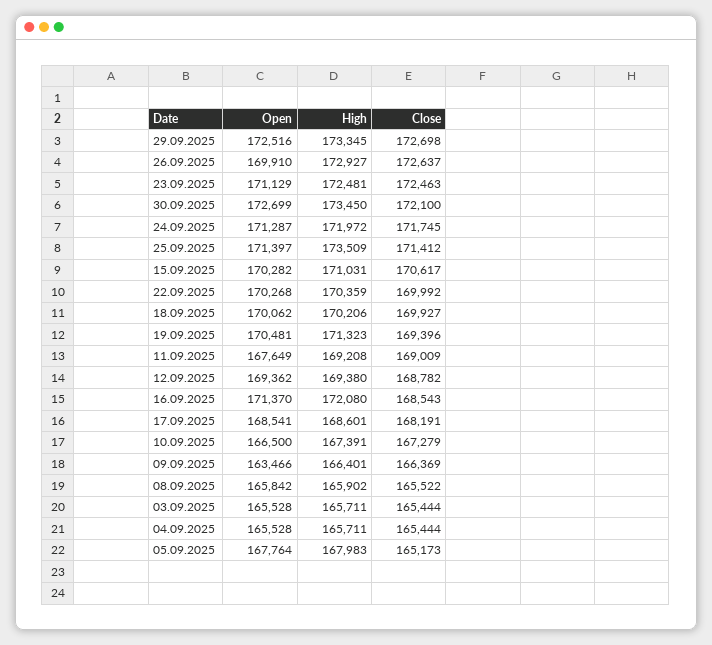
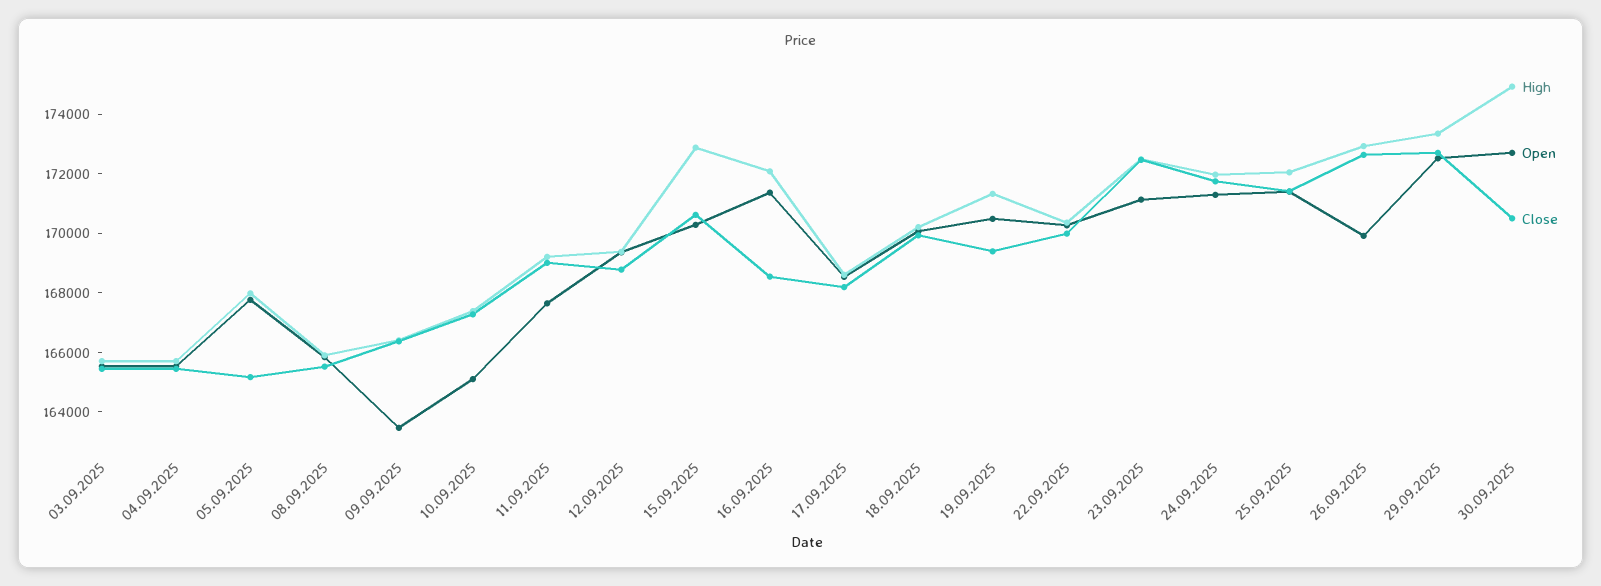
High, 30.09.2025: 173450 -> 175000
Close, 30.09.2025: 172100 -> 170500
High, 25.09.2025: 173509 -> 172000
High, 15.09.2025: 171031 -> 173000
Open, 10.09.2025: 166500 -> 165000

